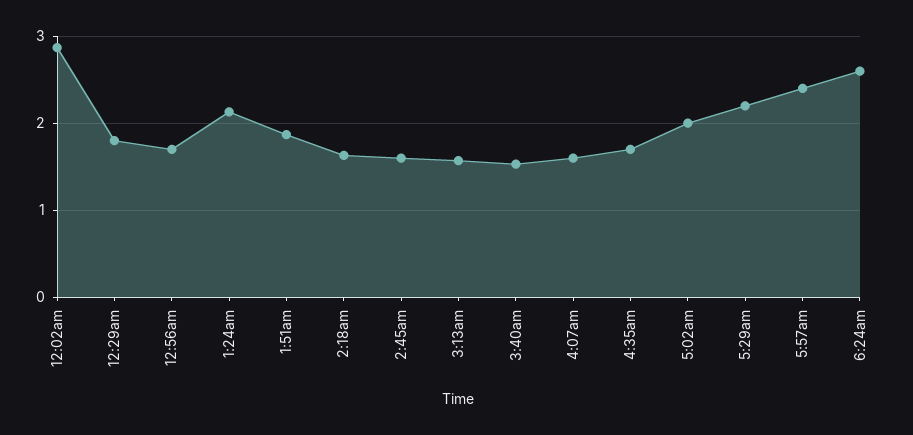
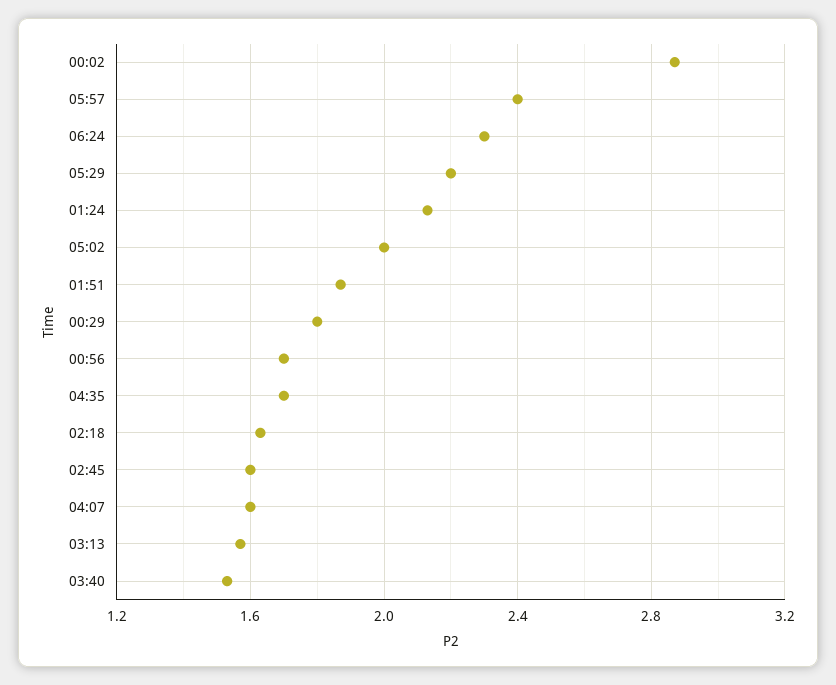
6:24am: 2.6 -> 2.3

